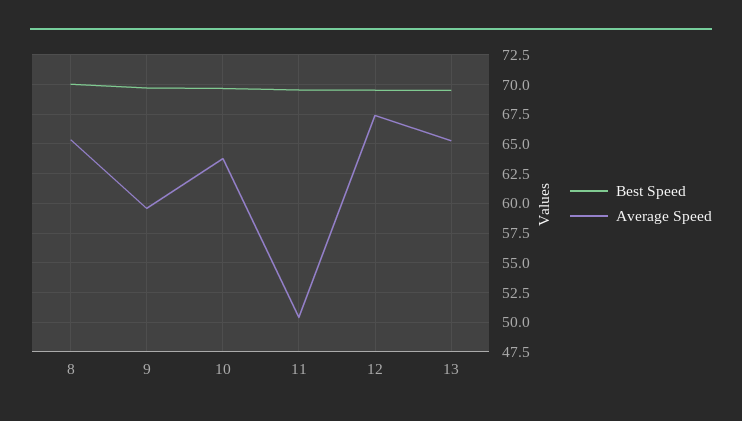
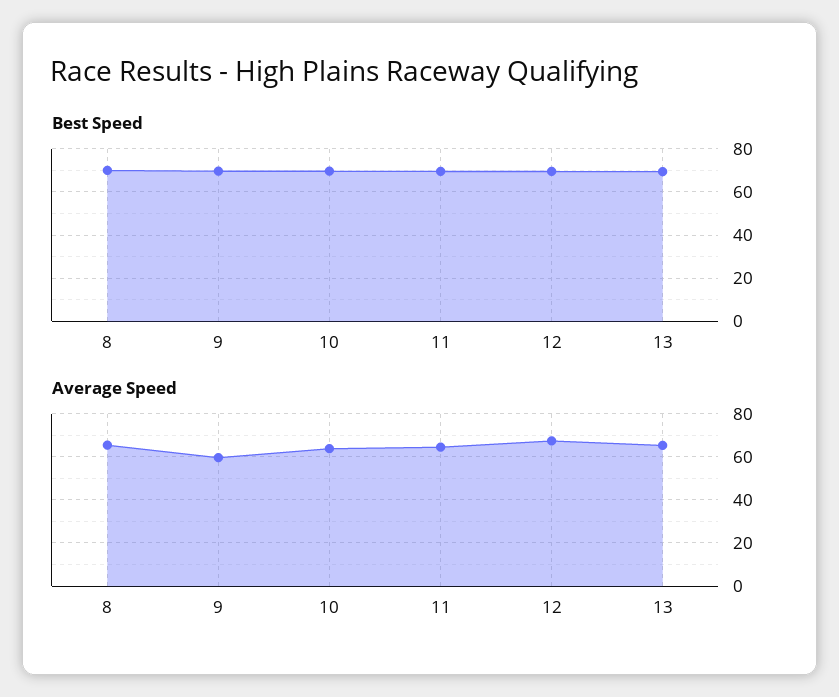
Average Speed, 11: 50 -> 65

